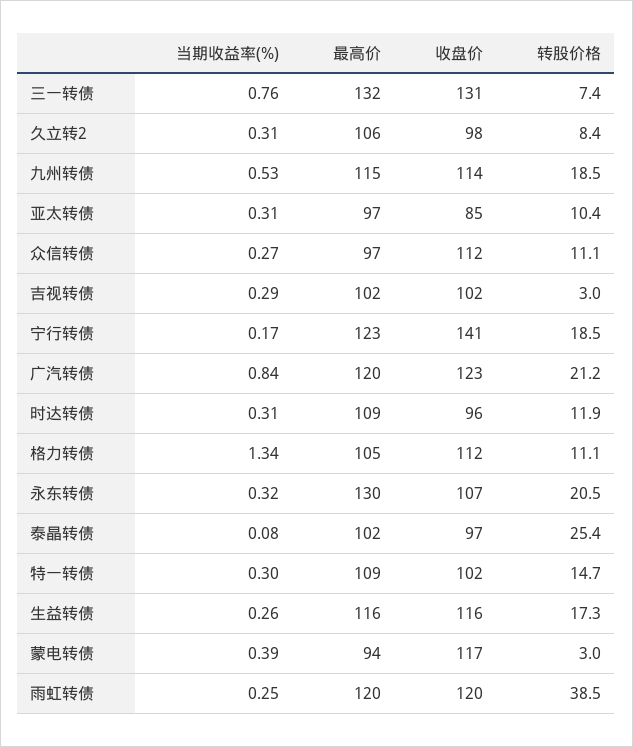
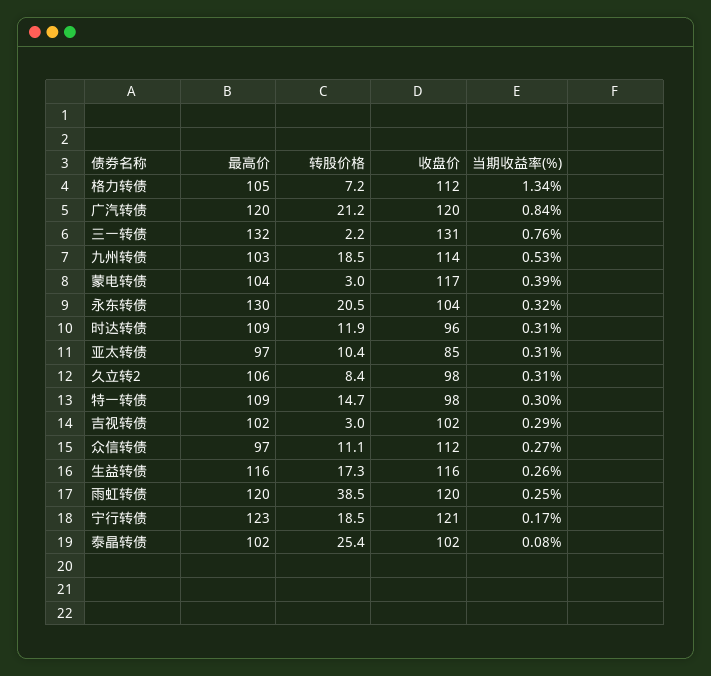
转股价格, 三一转债: 7.4 -> 2.2
最高价, 九州转债: 115 -> 103
收盘价, 宁行转债: 141 -> 121
收盘价, 广汽转债: 123 -> 120
转股价格, 格力转债: 11.1 -> 7.2
收盘价, 永东转债: 107 -> 104
收盘价, 泰晶转债: 97 -> 102
收盘价, 特一转债: 102 -> 98
最高价, 蒙电转债: 94 -> 104

